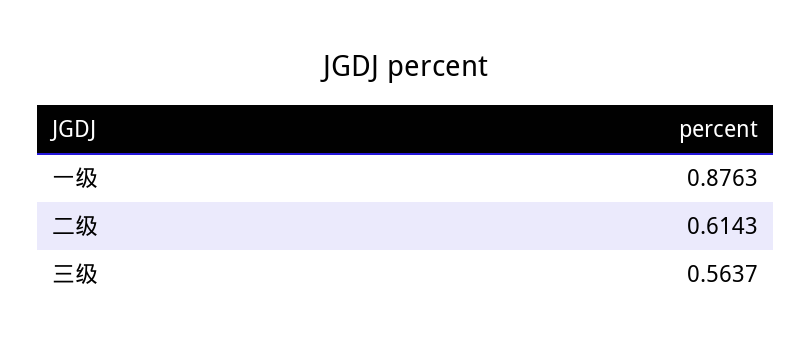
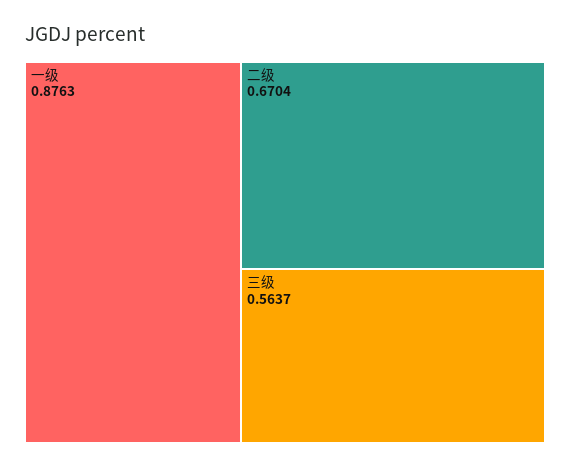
二级: 0.6143 -> 0.6704

